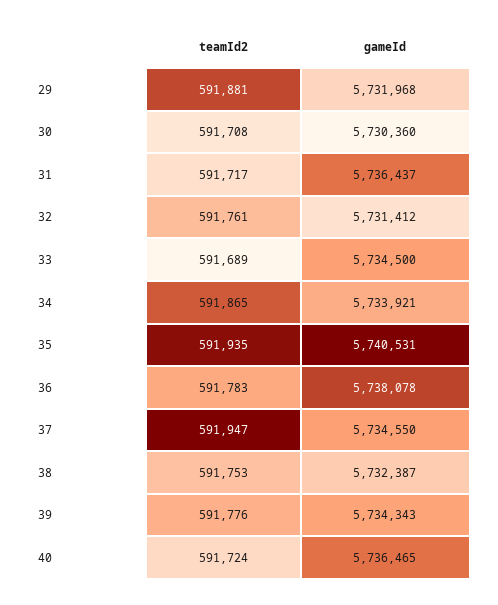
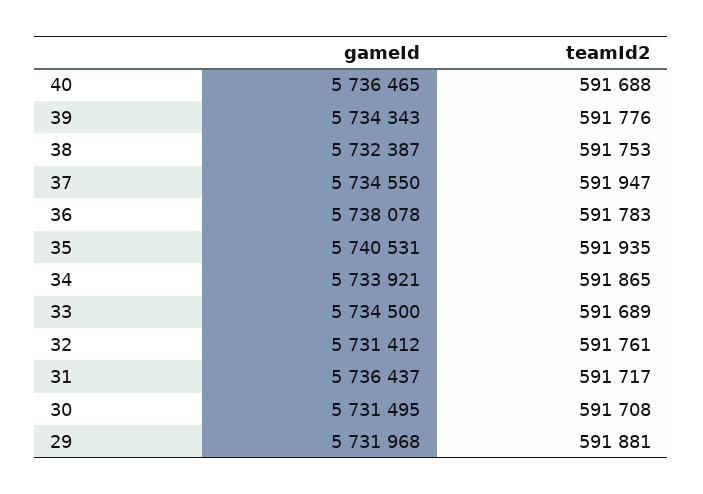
gameId, 30: 5730360 -> 5731495
teamId2, 40: 591724 -> 591688

